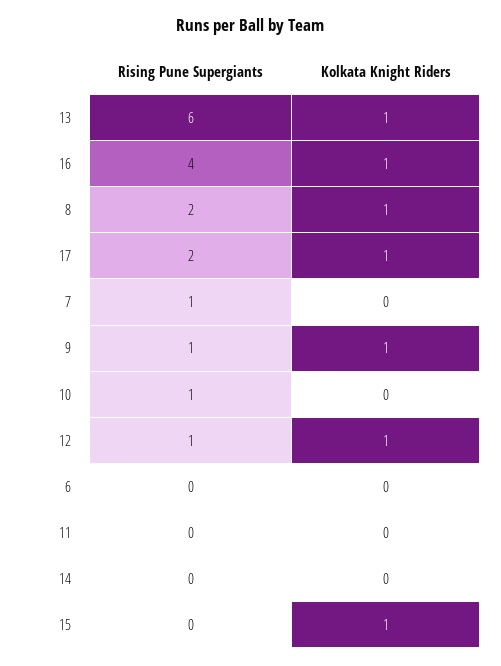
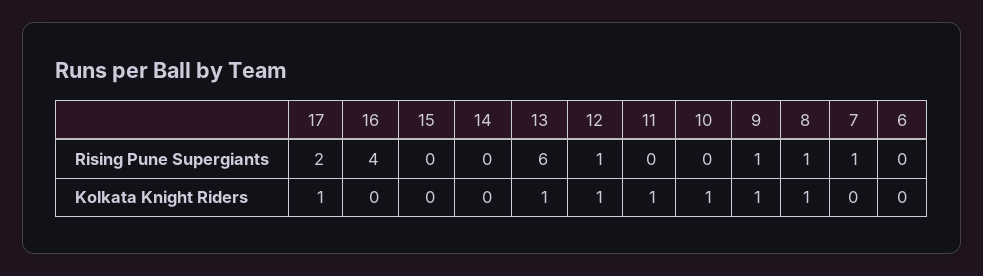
Kolkata Knight Riders, 16: 1 -> 0
Rising Pune Supergiants, 8: 2 -> 1
Rising Pune Supergiants, 10: 1 -> 0
Kolkata Knight Riders, 10: 0 -> 1
Kolkata Knight Riders, 11: 0 -> 1
Kolkata Knight Riders, 15: 1 -> 0

